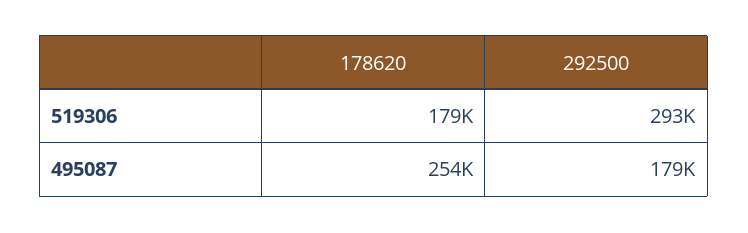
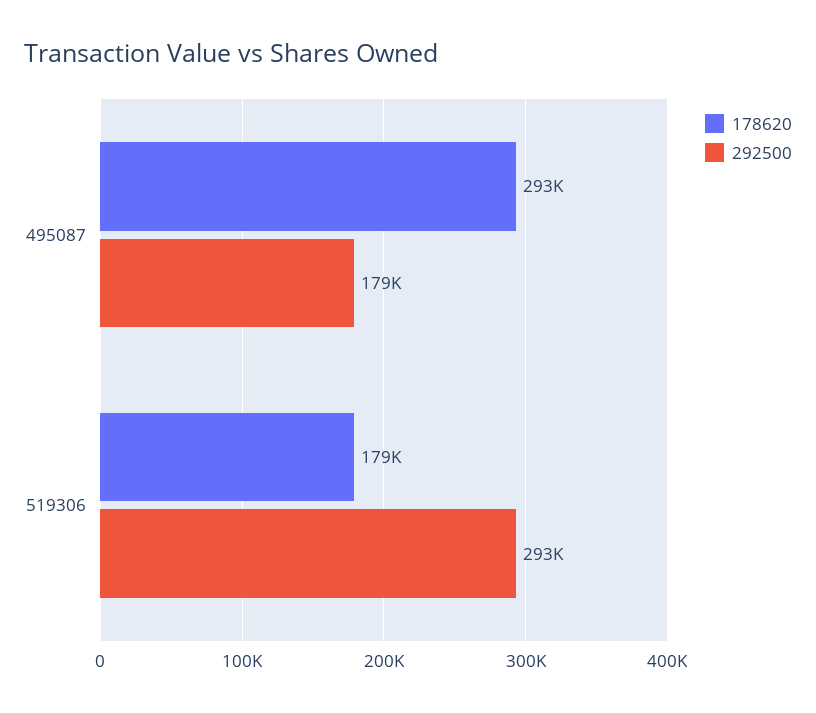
178620, 495087: 254000 -> 293000

